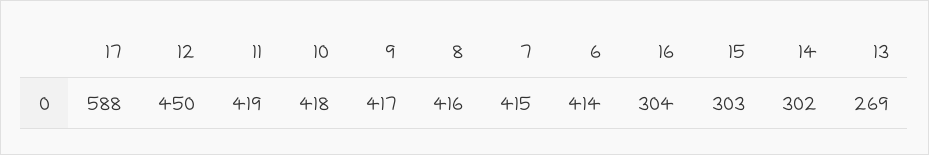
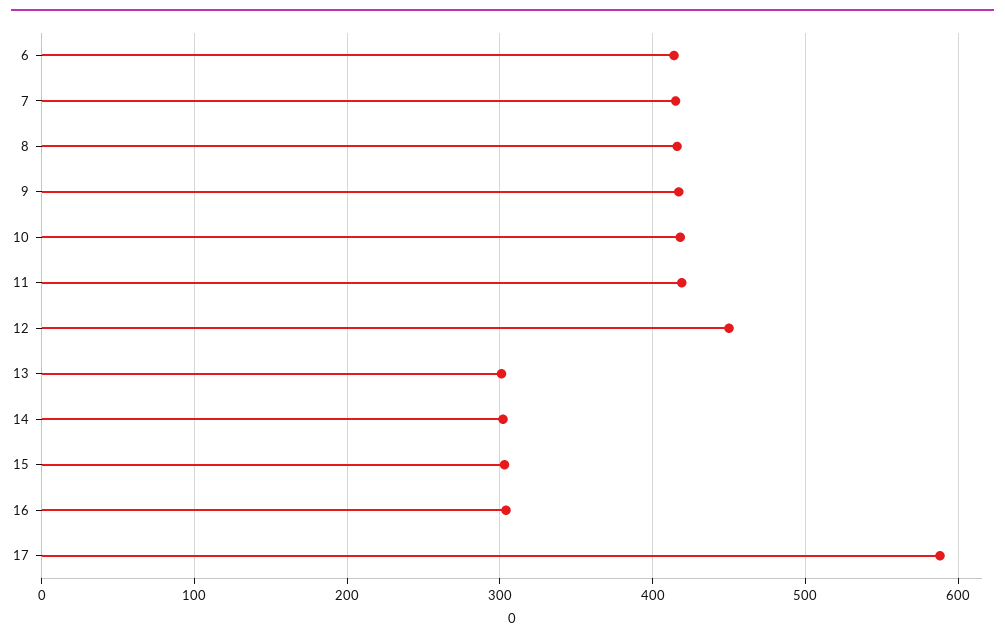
13: 269 -> 300

